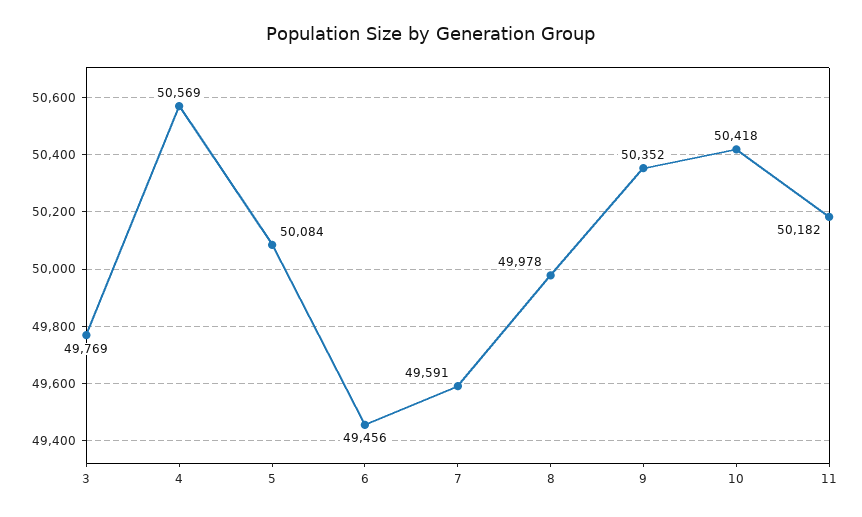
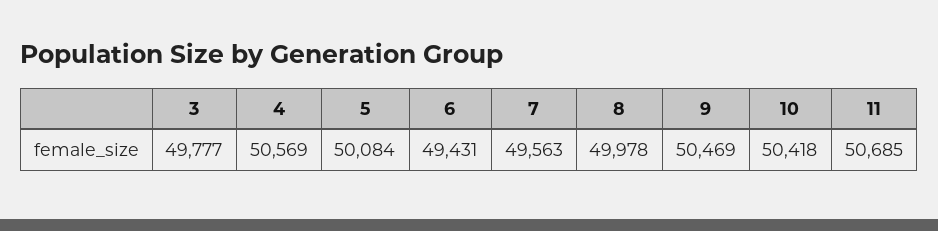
3: 49769 -> 49777
6: 49456 -> 49431
7: 49591 -> 49563
9: 50352 -> 50469
11: 50182 -> 50685

